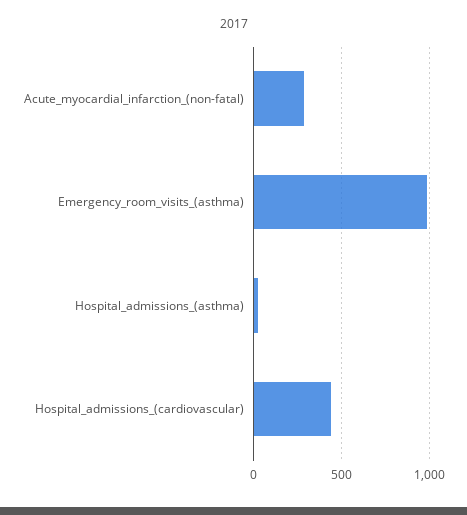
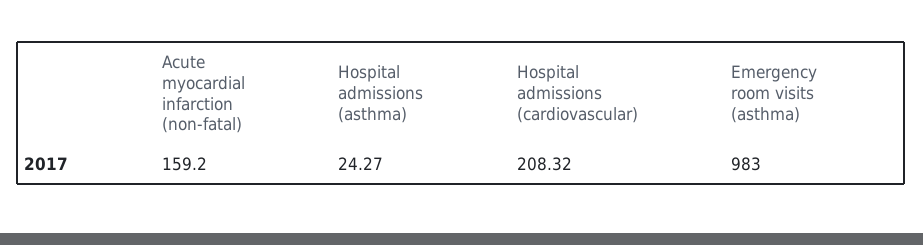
Acute_myocardial_infarction_(non-fatal): 300 -> 159.2
Hospital_admissions_(cardiovascular): 450 -> 208.32

